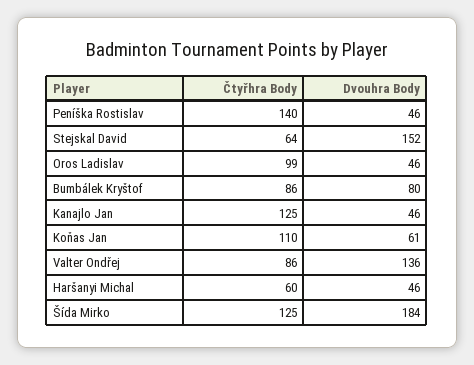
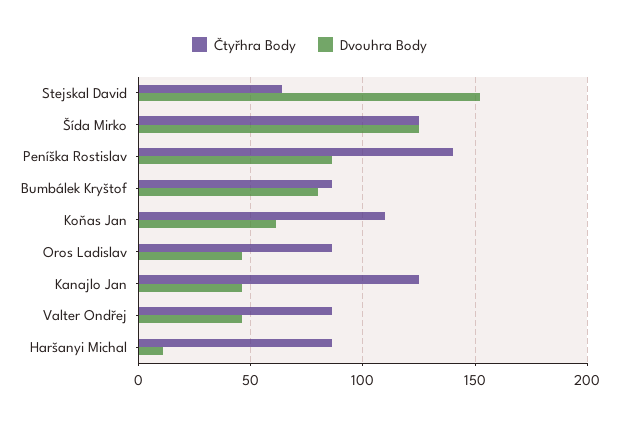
Dvouhra Body, Peníška Rostislav: 46 -> 85
Čtyřhra Body, Oros Ladislav: 99 -> 85
Dvouhra Body, Valter Ondřej: 136 -> 45
Čtyřhra Body, Haršanyi Michal: 60 -> 85
Dvouhra Body, Haršanyi Michal: 46 -> 10
Dvouhra Body, Šída Mirko: 184 -> 125

